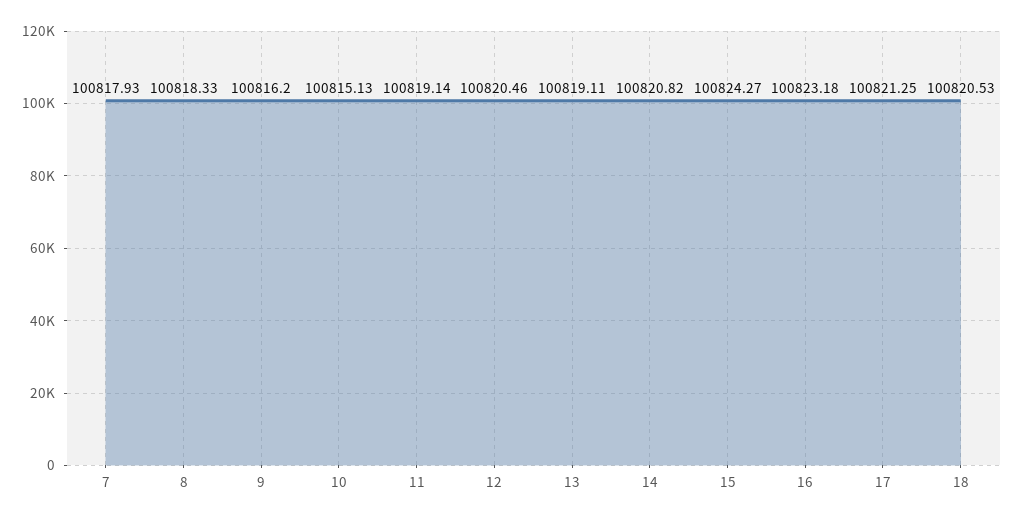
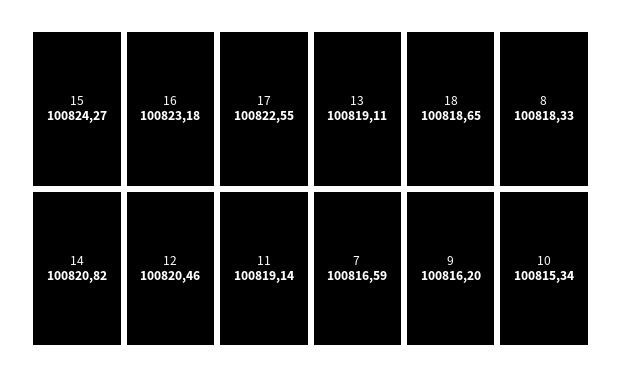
7: 100817.93 -> 100816.59
10: 100815.13 -> 100815.34
17: 100821.25 -> 100822.55
18: 100820.53 -> 100818.65

